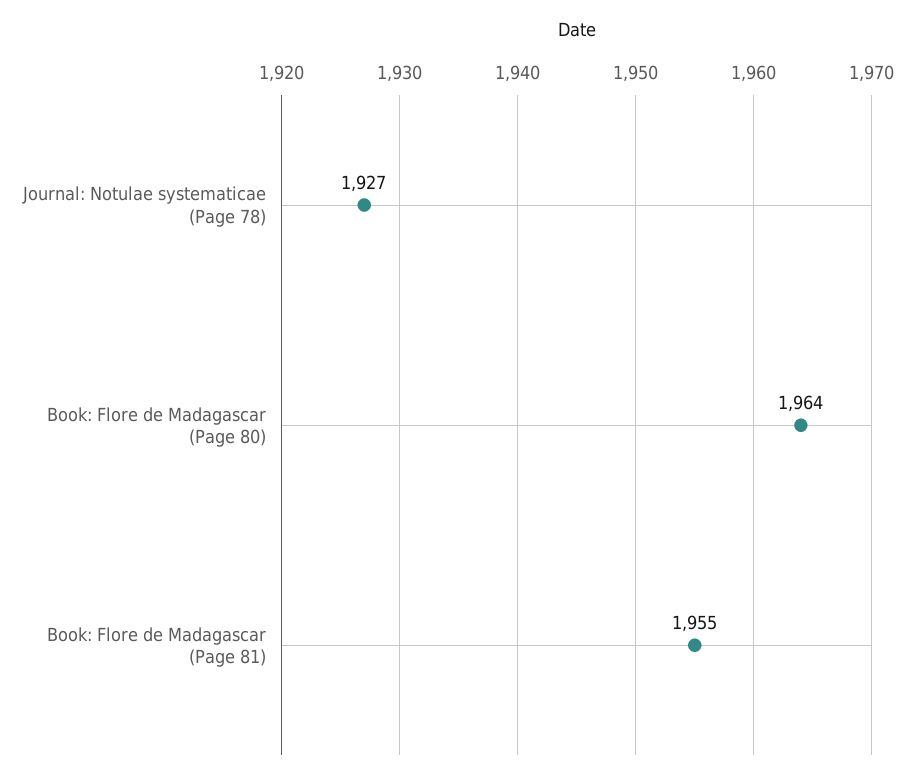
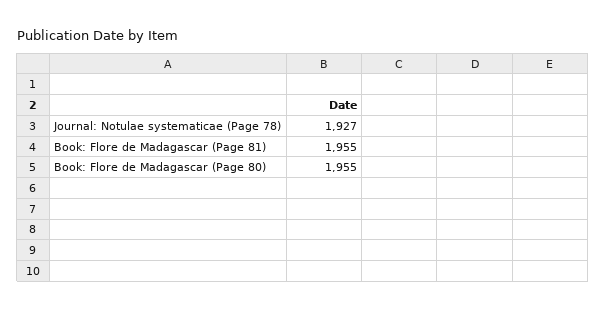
Book: Flore de Madagascar (Page 80): 1964 -> 1955

